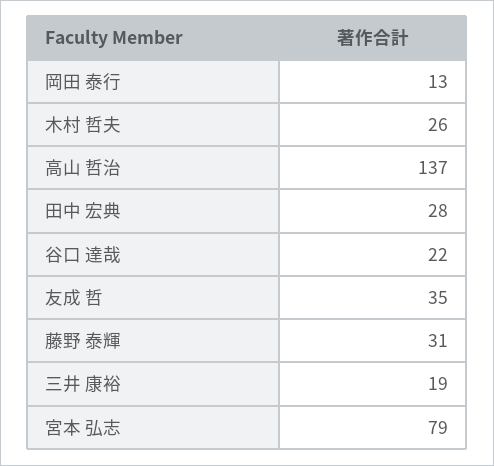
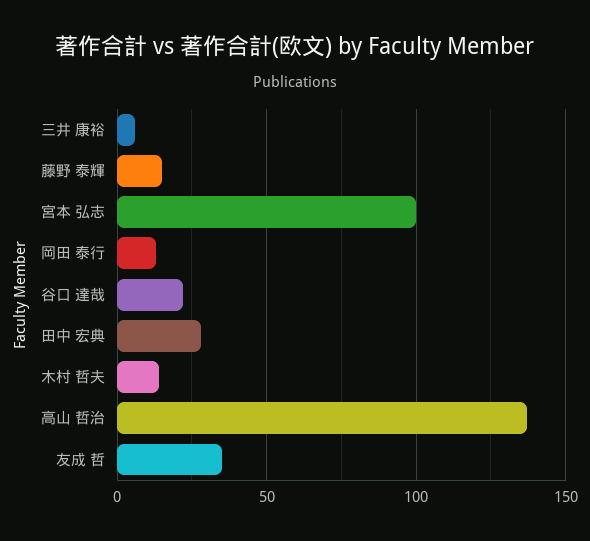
木村 哲夫: 26 -> 15
藤野 泰輝: 31 -> 15
三井 康裕: 19 -> 5
宮本 弘志: 79 -> 100

